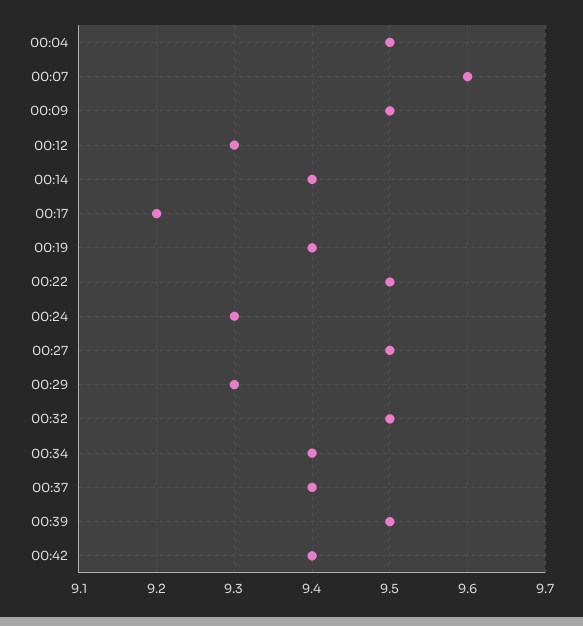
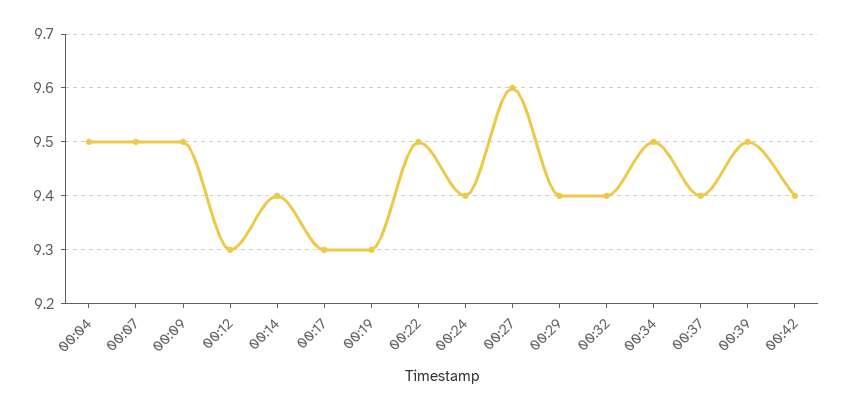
00:07: 9.6 -> 9.5
00:17: 9.2 -> 9.3
00:19: 9.4 -> 9.3
00:24: 9.3 -> 9.4
00:27: 9.5 -> 9.6
00:29: 9.3 -> 9.4
00:32: 9.5 -> 9.4
00:34: 9.4 -> 9.5

